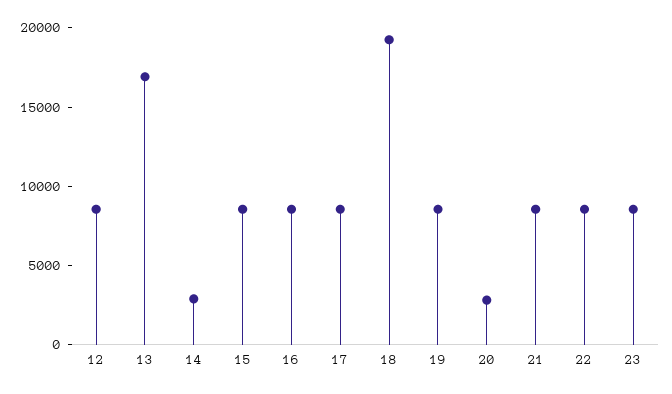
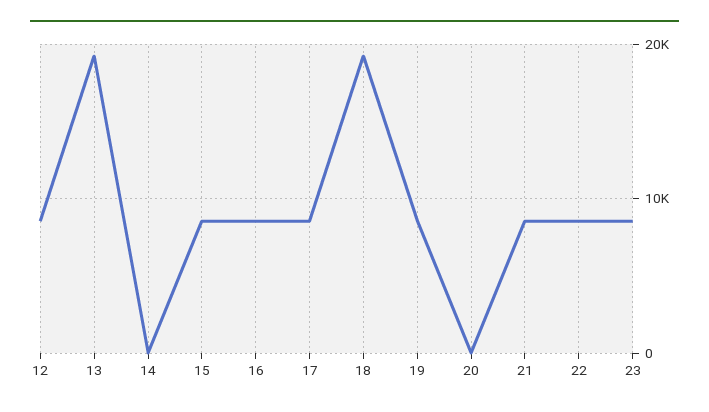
13: 17000 -> 19000
14: 3000 -> 0
20: 3000 -> 0

